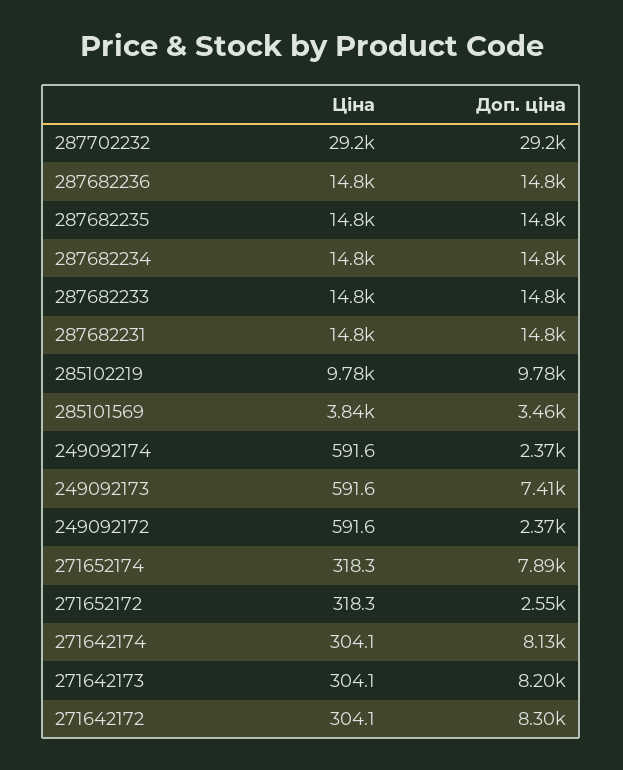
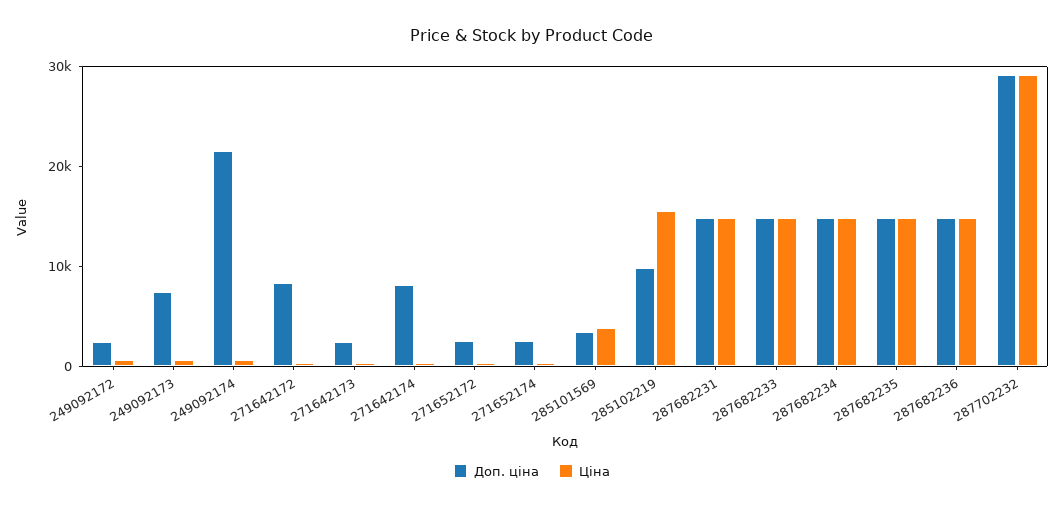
Ціна, 285102219: 9780 -> 16000
Доп. ціна, 249092174: 2370 -> 22000
Доп. ціна, 271652174: 7890 -> 2000
Доп. ціна, 271642173: 8200 -> 2000

